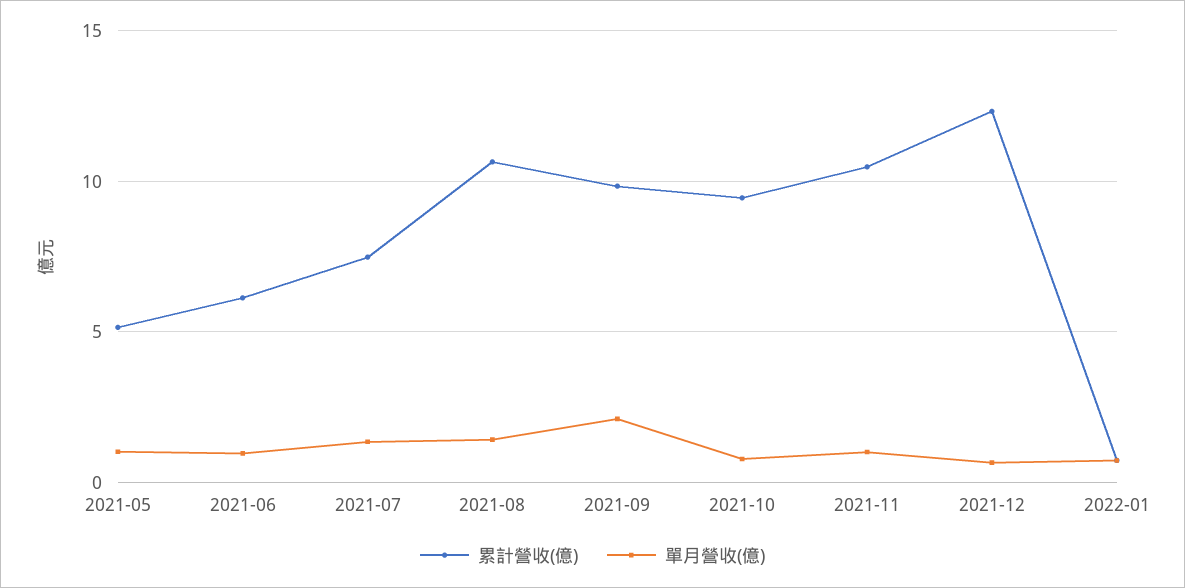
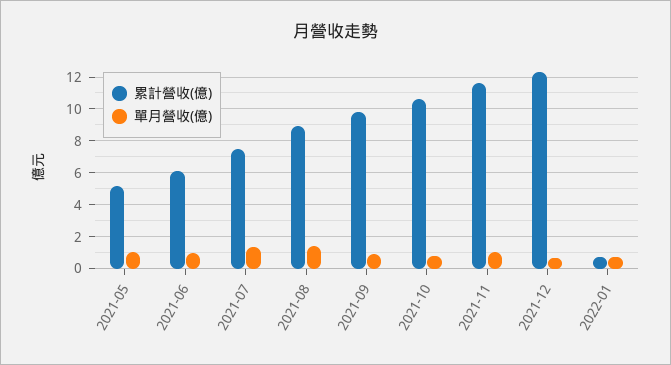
累計營收(億), 2021-08: 10.5 -> 9
單月營收(億), 2021-09: 2 -> 1
累計營收(億), 2021-10: 9.5 -> 10.5
累計營收(億), 2021-11: 10.5 -> 11.5

